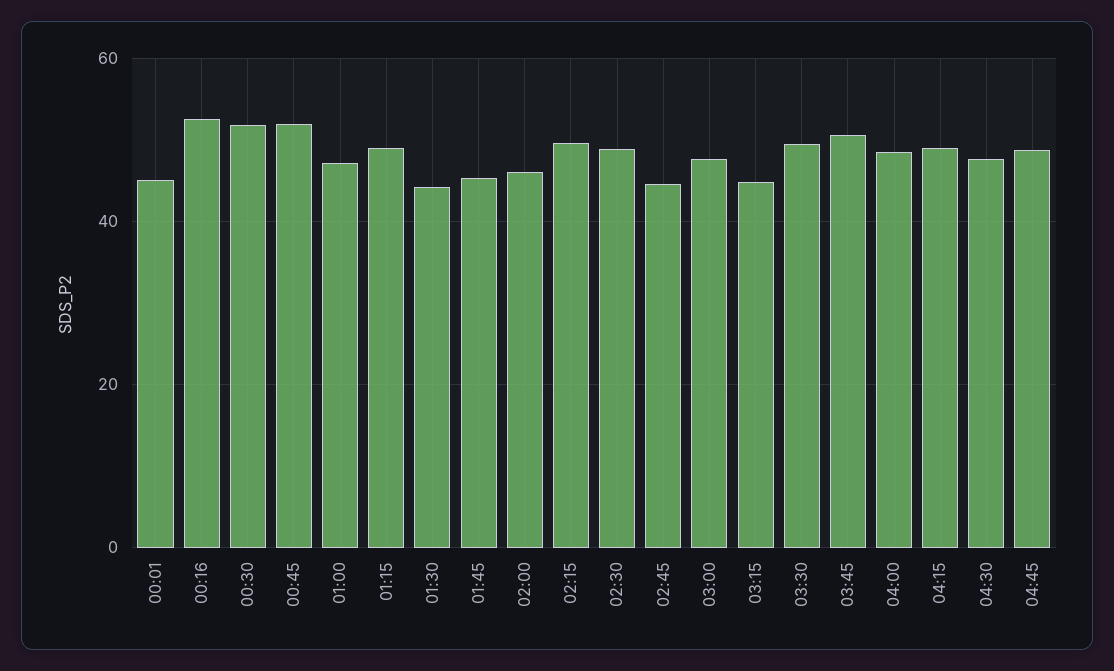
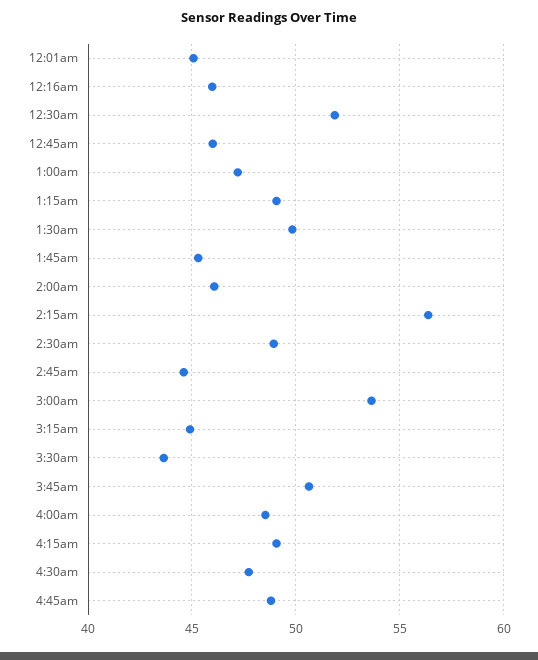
00:16: 52 -> 46
00:45: 52 -> 46
01:30: 44 -> 50
02:15: 50 -> 56.5
03:00: 48 -> 53.5
03:30: 50 -> 43.5

